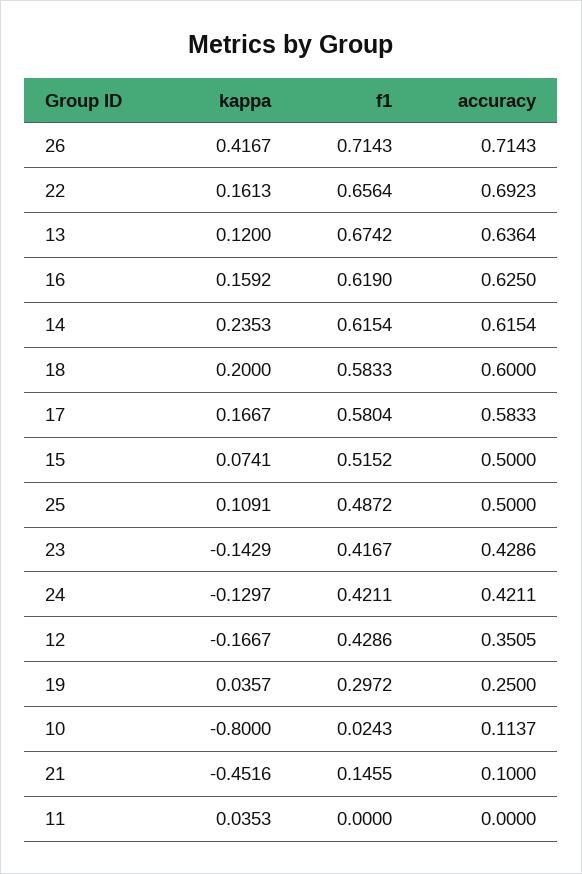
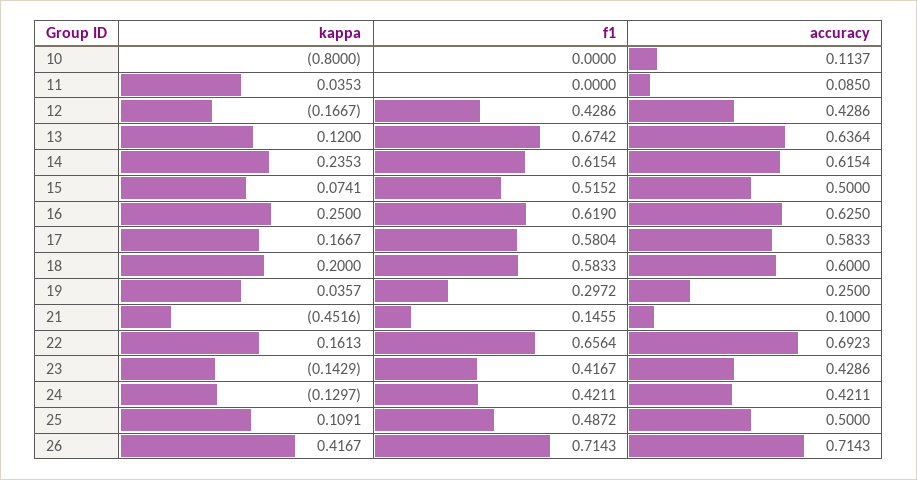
kappa, 16: 0.1592 -> 0.25
accuracy, 12: 0.3505 -> 0.4286
f1, 10: 0.0243 -> 0
accuracy, 11: 0 -> 0.085

